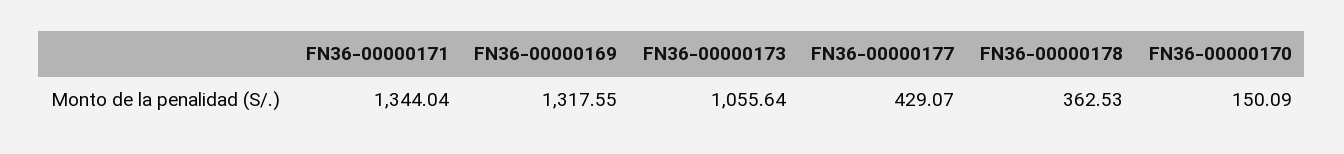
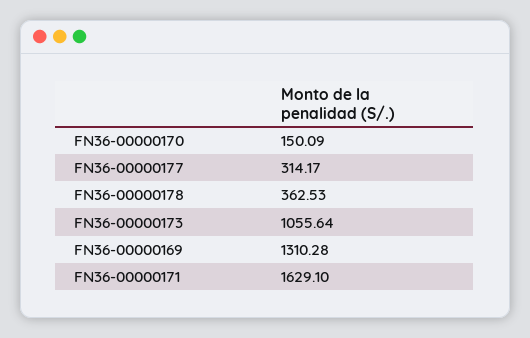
FN36-00000171: 1344.04 -> 1629.1
FN36-00000169: 1317.55 -> 1310.28
FN36-00000177: 429.07 -> 314.17

